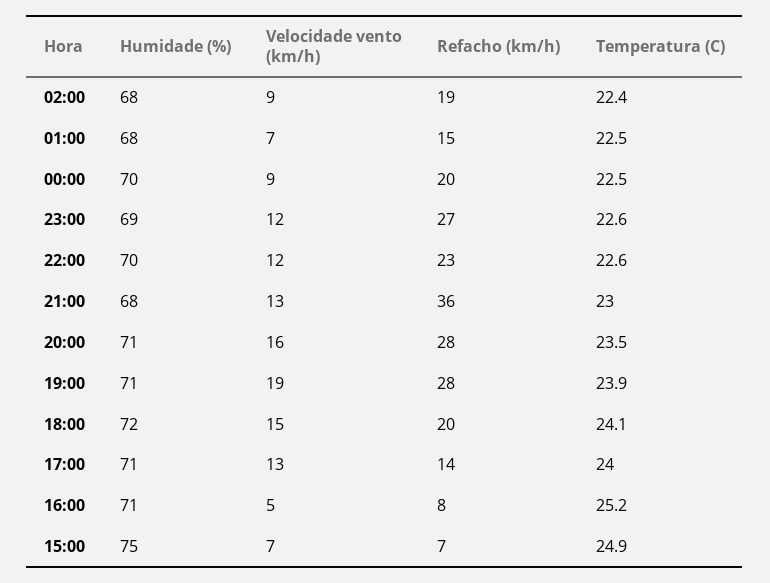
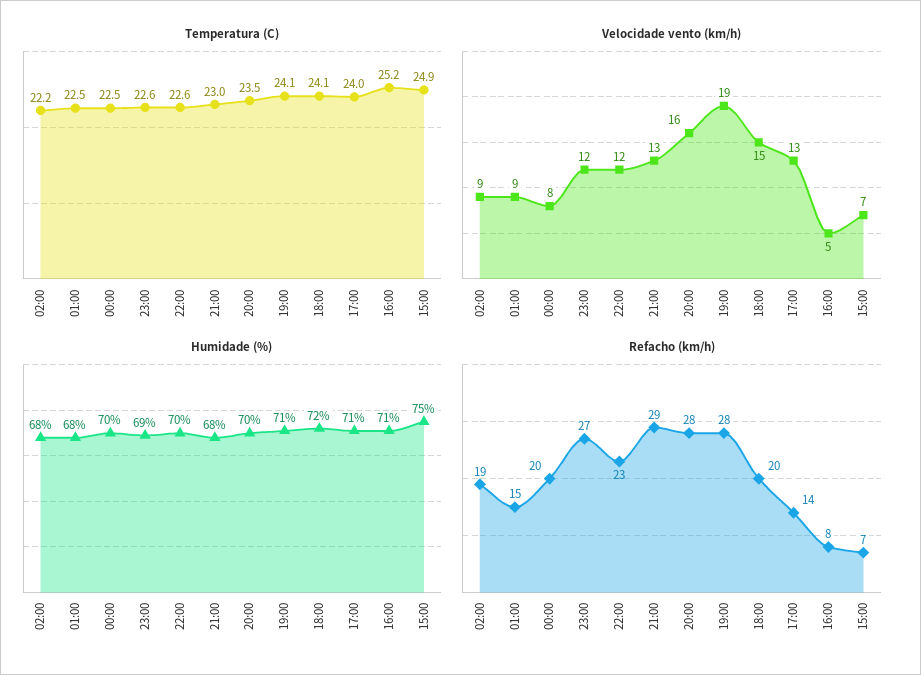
Temperatura (C), 02:00: 22.4 -> 22.2
Velocidade vento (km/h), 01:00: 7 -> 9
Velocidade vento (km/h), 00:00: 9 -> 8
Refacho (km/h), 21:00: 36 -> 29
Humidade (%), 20:00: 71 -> 70
Temperatura (C), 19:00: 23.9 -> 24.1

